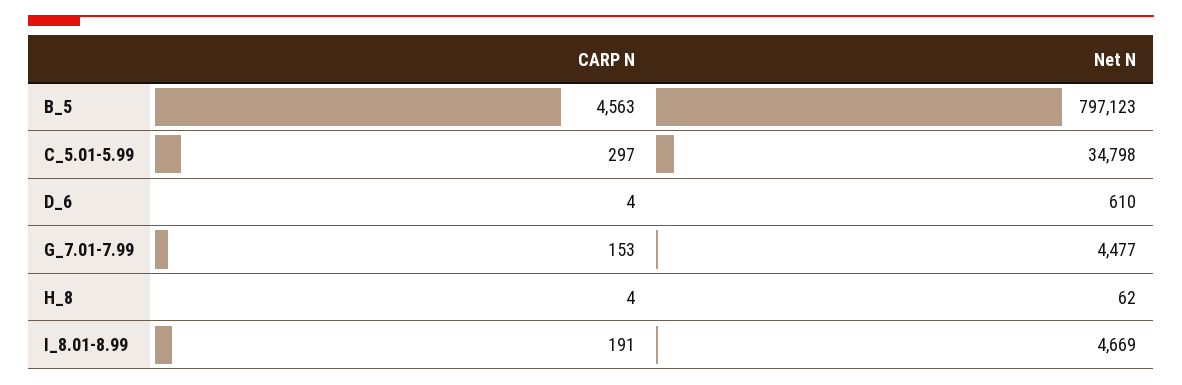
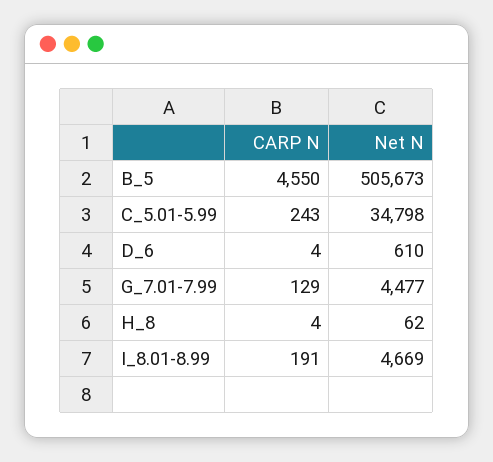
CARP N, B_5: 4563 -> 4550
Net N, B_5: 797123 -> 505673
CARP N, C_5.01-5.99: 297 -> 243
CARP N, G_7.01-7.99: 153 -> 129

